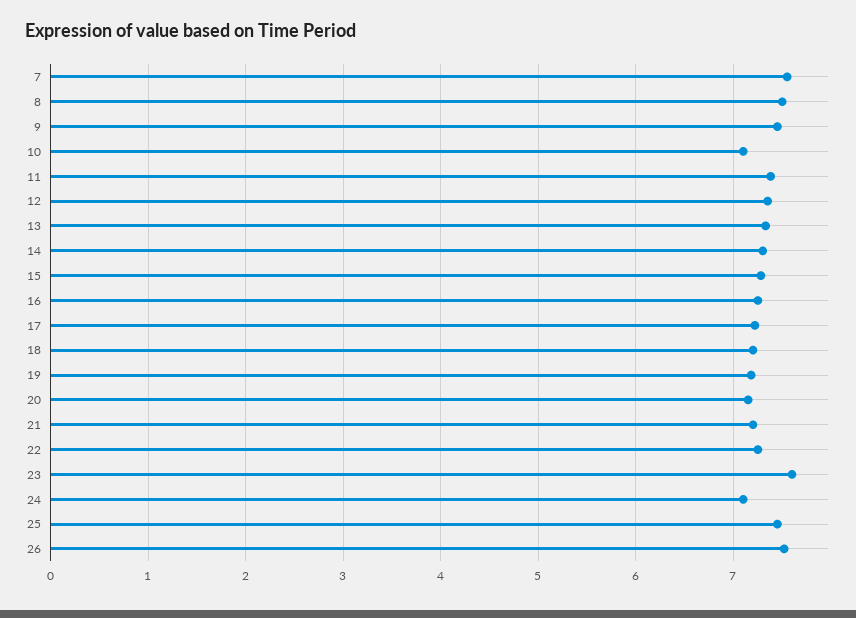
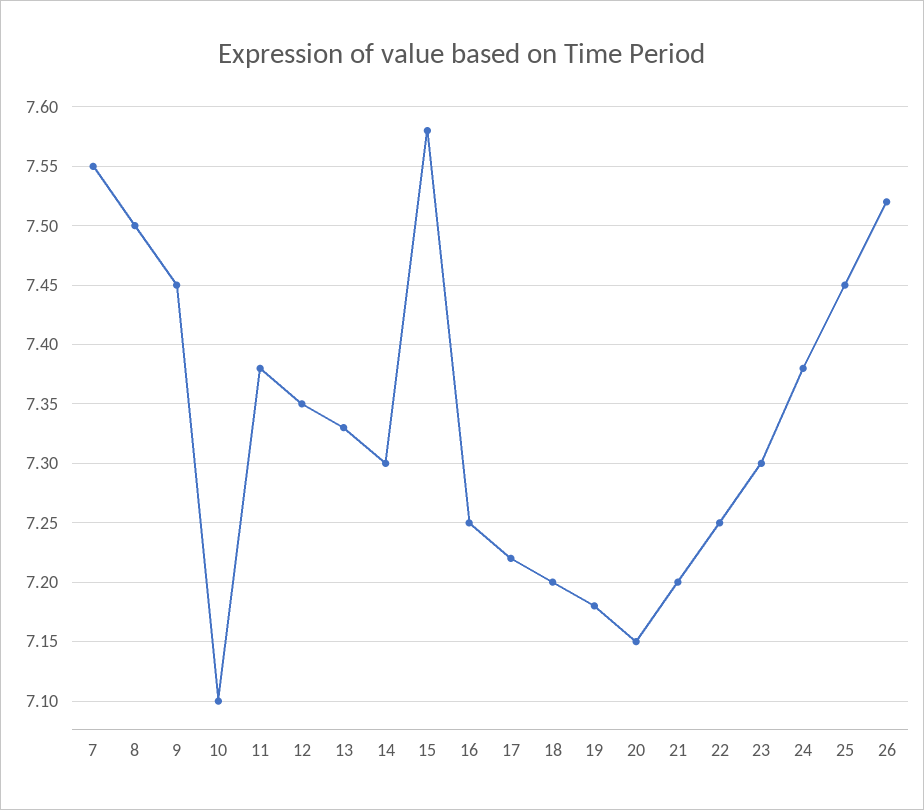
15: 7.3 -> 7.58
23: 7.6 -> 7.3
24: 7.1 -> 7.38

